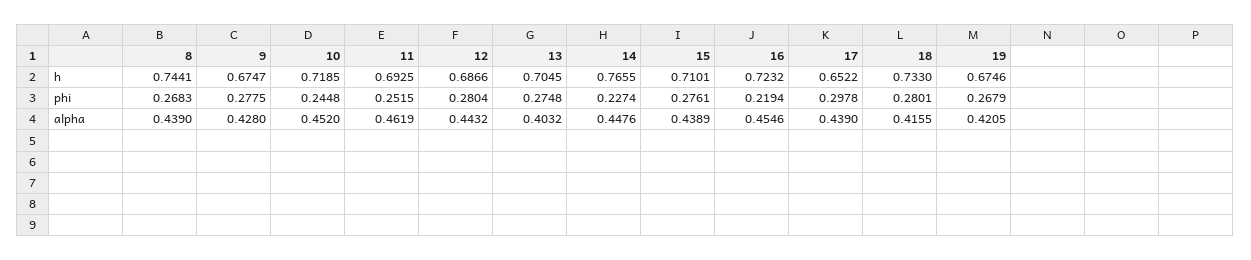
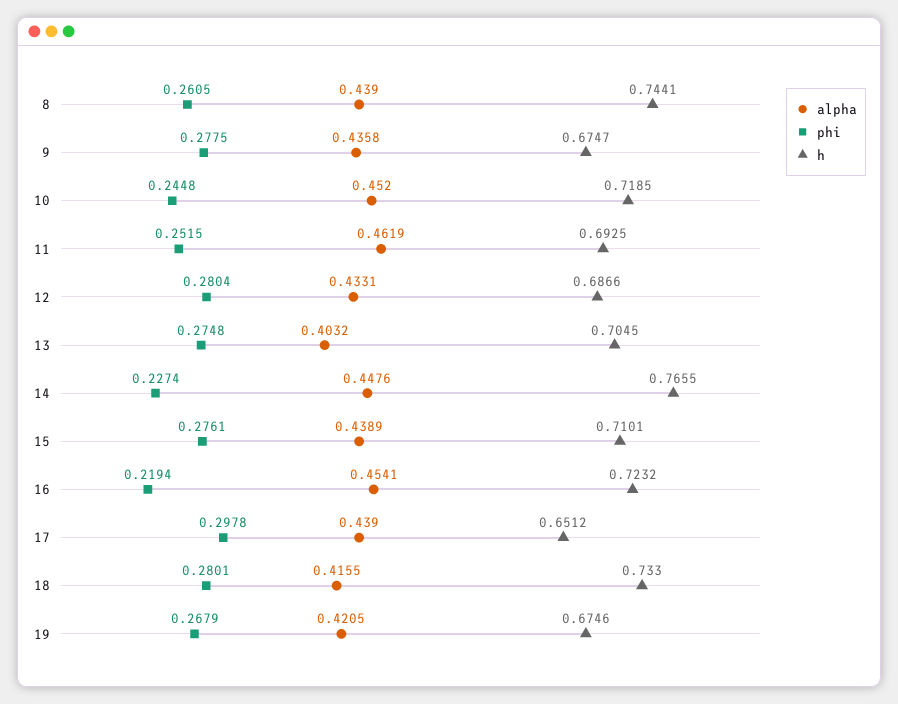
h, 17: 0.6522 -> 0.6512
phi, 8: 0.2683 -> 0.2605
alpha, 9: 0.428 -> 0.4358
alpha, 12: 0.4432 -> 0.4331
alpha, 16: 0.4546 -> 0.4541

